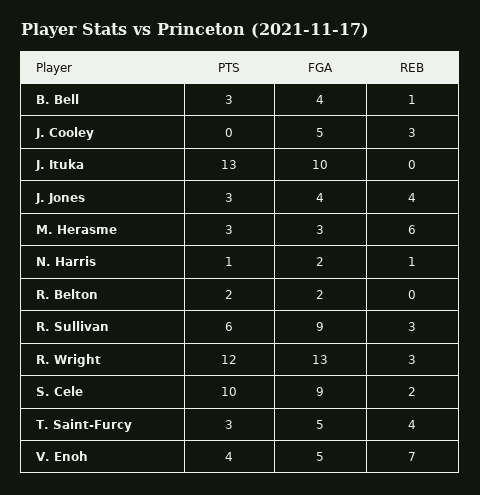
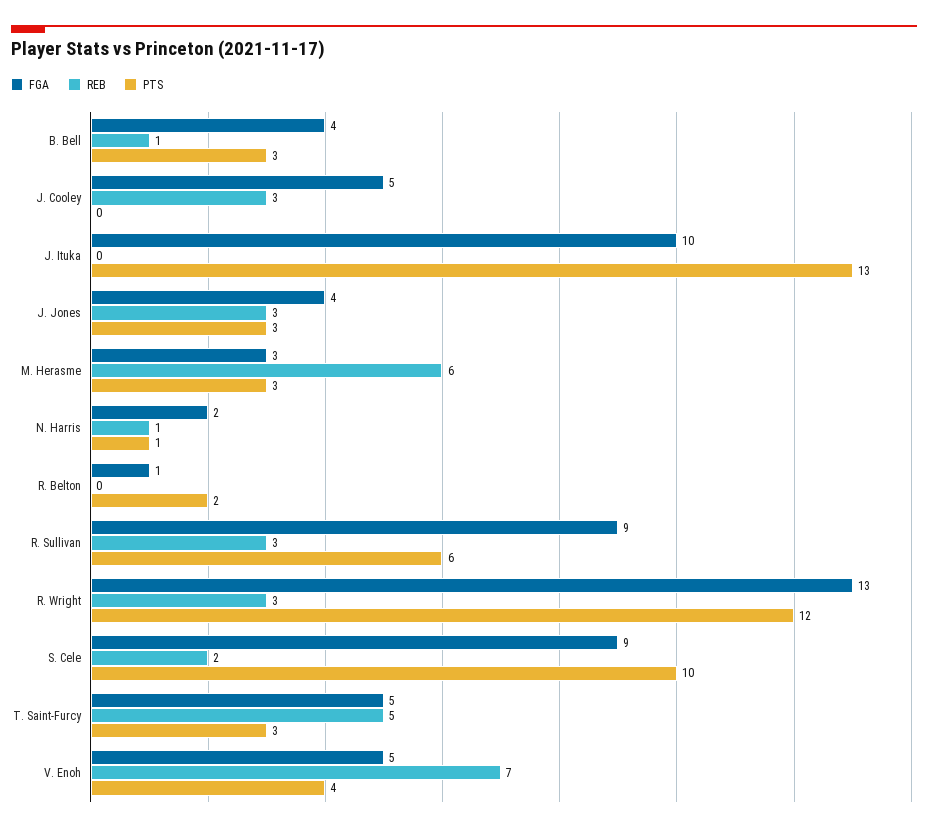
REB, J. Jones: 4 -> 3
FGA, R. Belton: 2 -> 1
REB, T. Saint-Furcy: 4 -> 5

